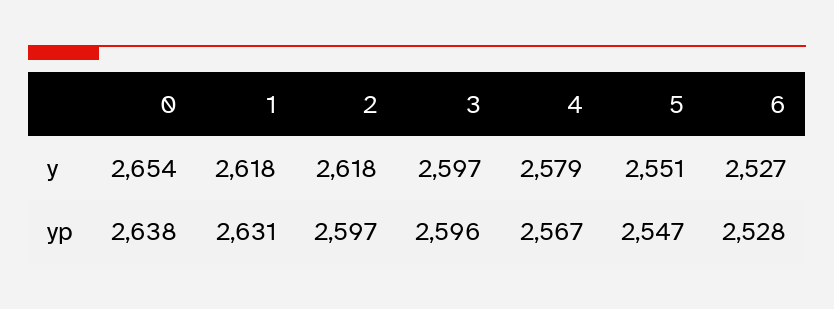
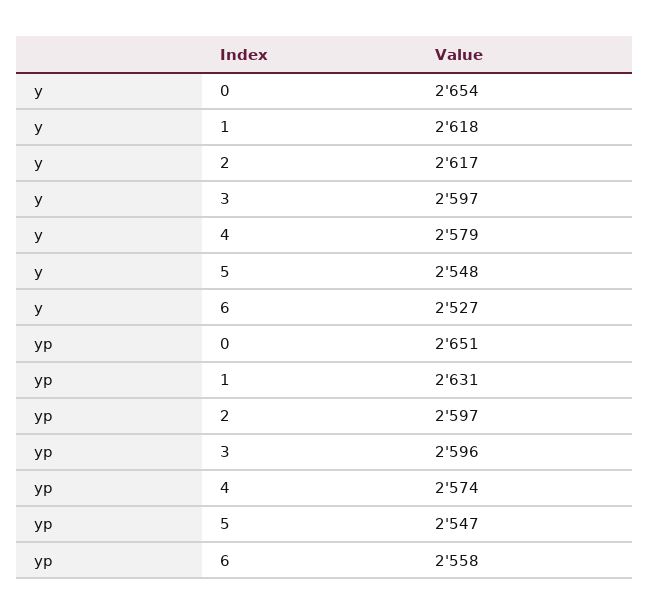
2, y: 2618 -> 2617
5, y: 2551 -> 2548
0, yp: 2638 -> 2651
4, yp: 2567 -> 2574
6, yp: 2528 -> 2558

